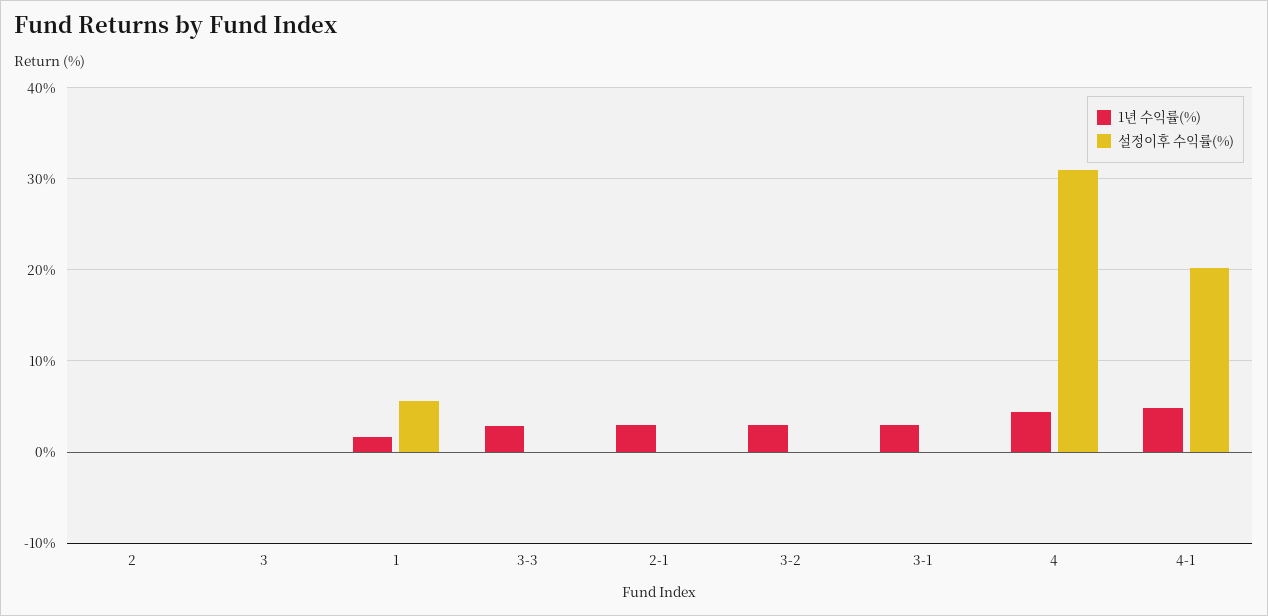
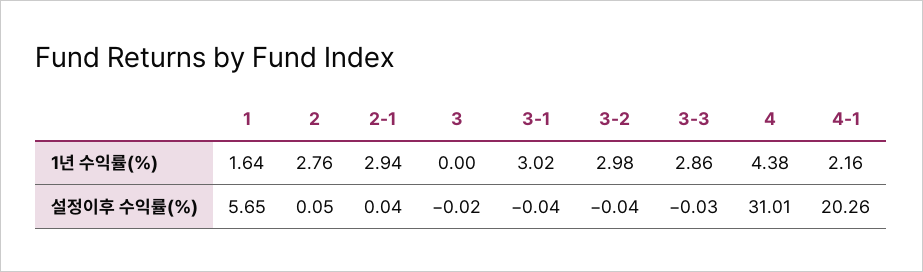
1년 수익률(%), 2: 0 -> 2.76
1년 수익률(%), 4-1: 5 -> 2.16

